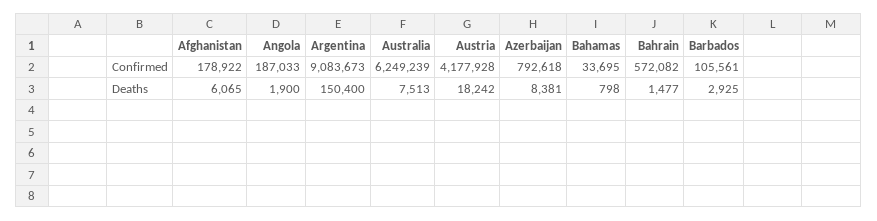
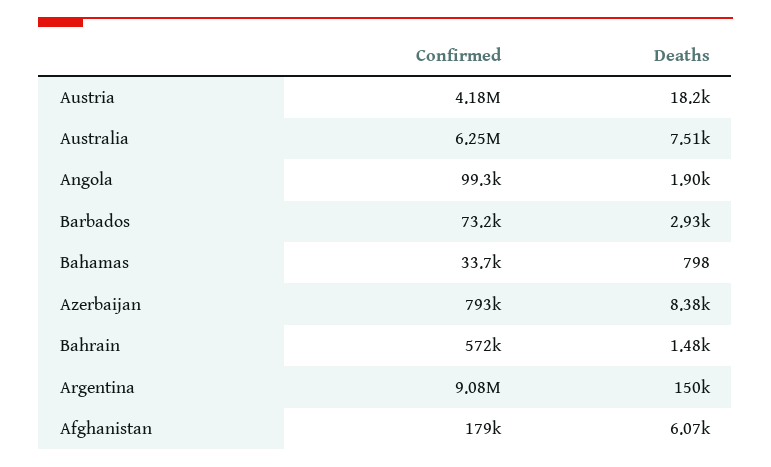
Angola, Confirmed: 187033 -> 99300
Barbados, Confirmed: 105561 -> 73200

